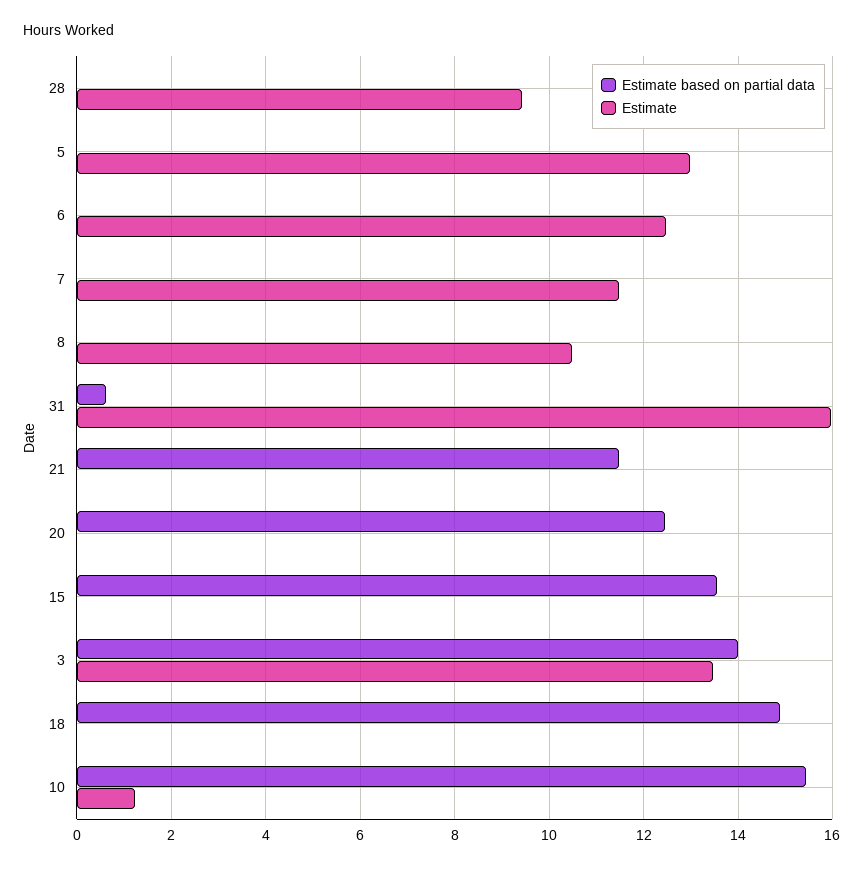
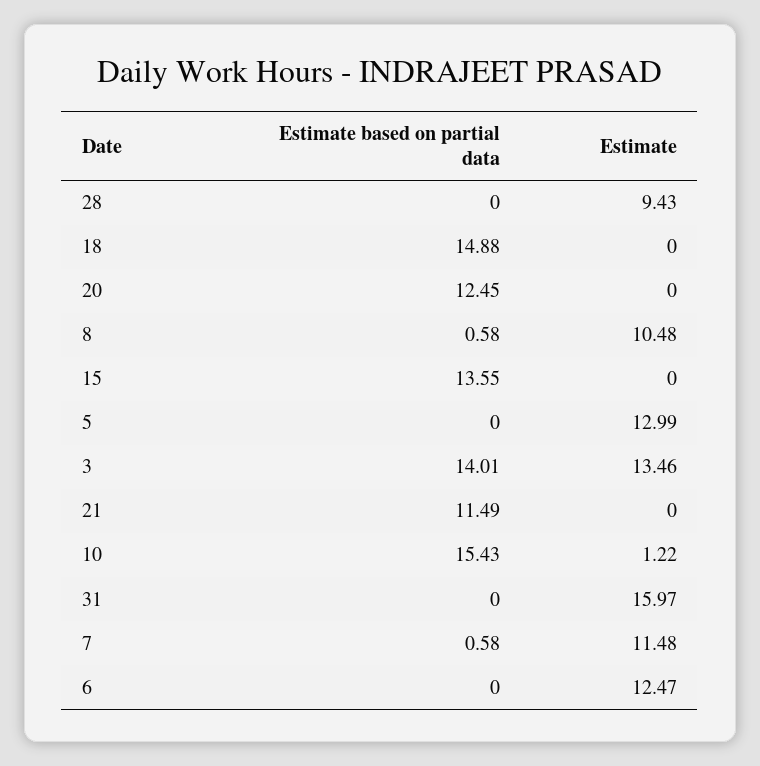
Estimate based on partial data, 7: 0 -> 0.58
Estimate based on partial data, 8: 0 -> 0.58
Estimate based on partial data, 31: 0.6 -> 0

